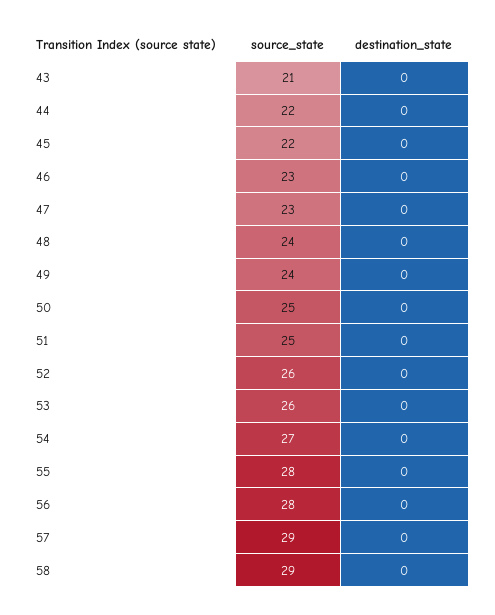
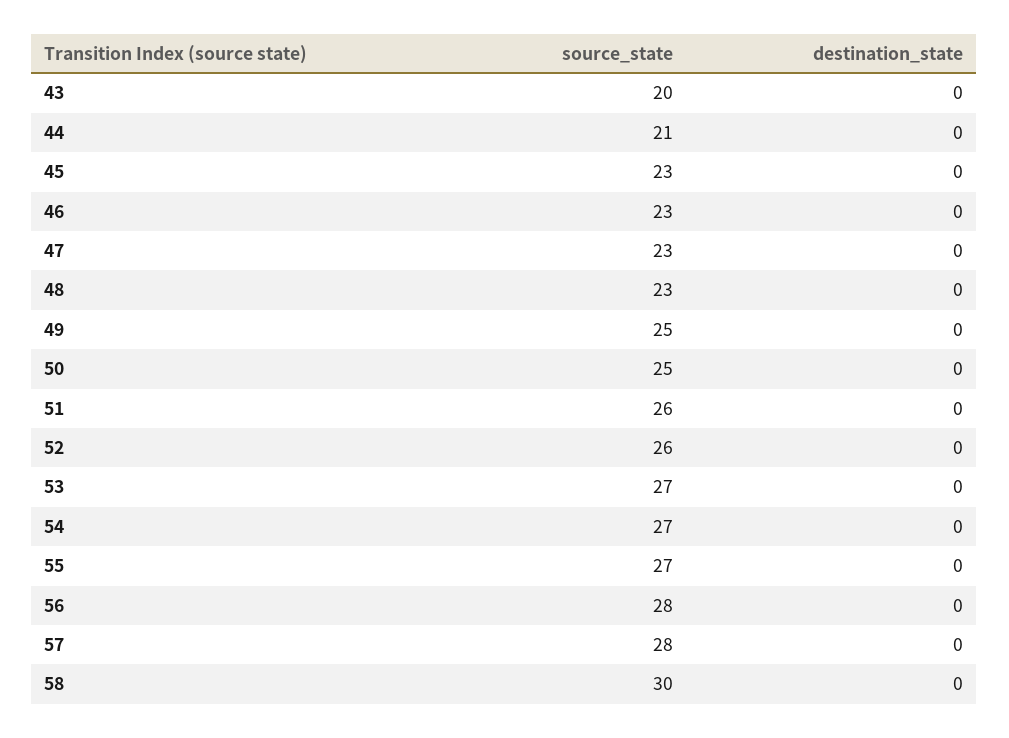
source_state, 43: 21 -> 20
source_state, 44: 22 -> 21
source_state, 45: 22 -> 23
source_state, 48: 24 -> 23
source_state, 49: 24 -> 25
source_state, 51: 25 -> 26
source_state, 53: 26 -> 27
source_state, 55: 28 -> 27
source_state, 57: 29 -> 28
source_state, 58: 29 -> 30

